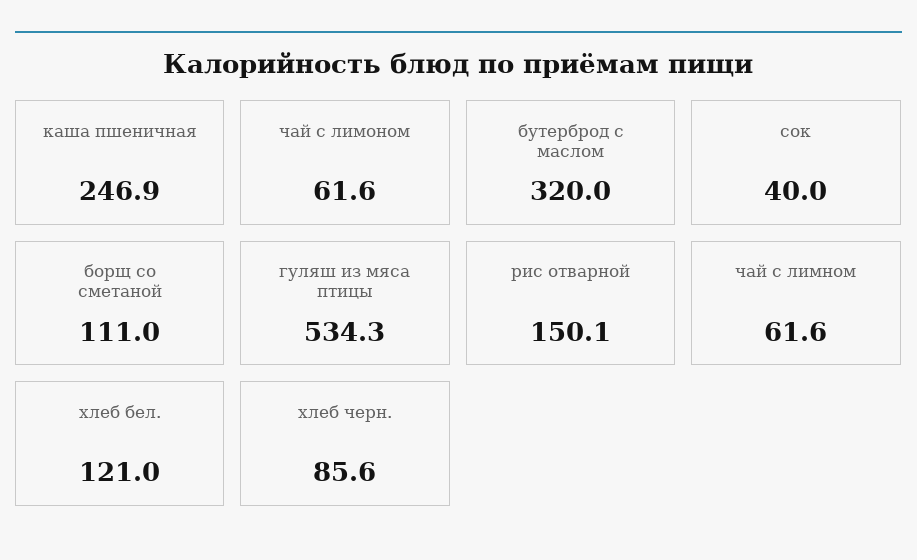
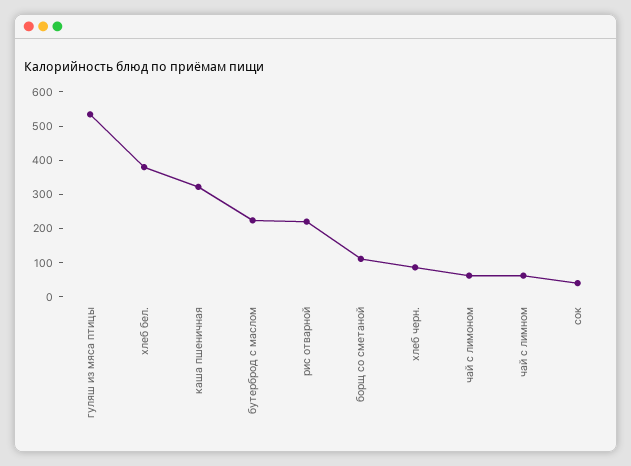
каша пшеничная: 246.9 -> 325
бутерброд с маслом: 320 -> 225
рис отварной: 150.1 -> 225
хлеб бел.: 121 -> 375

